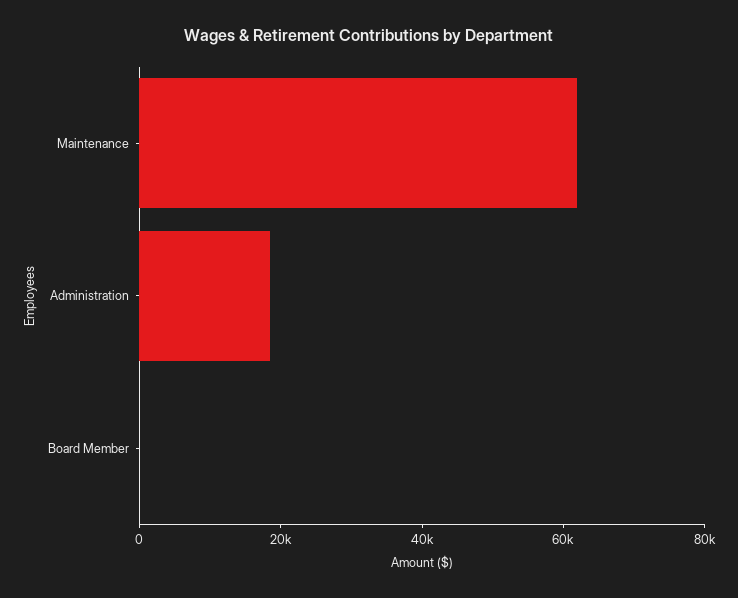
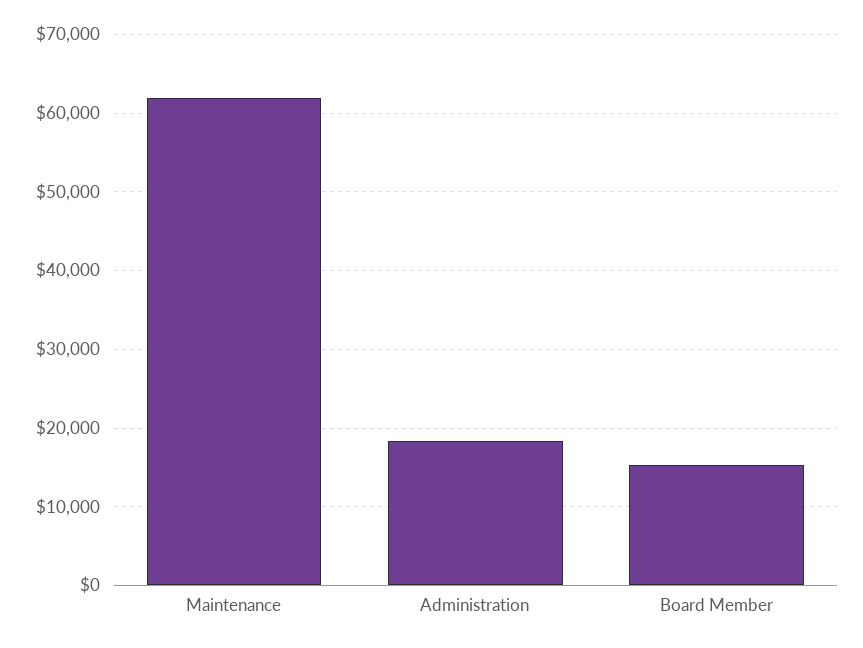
Board Member: 0 -> 15000

